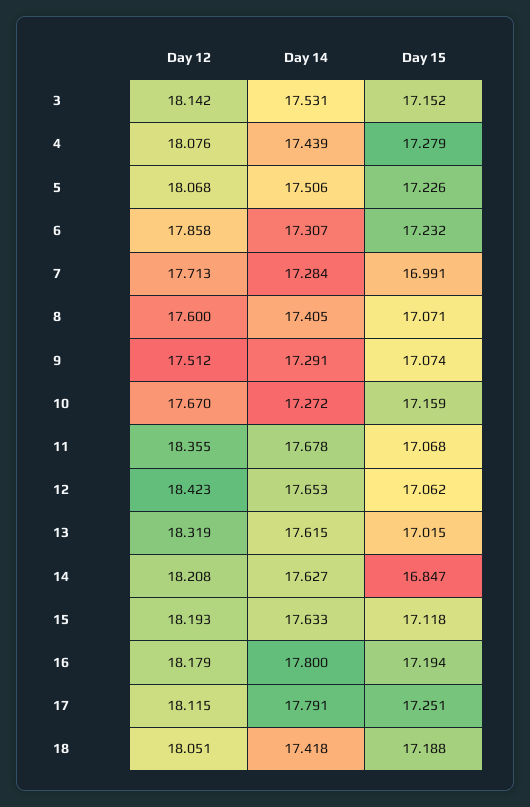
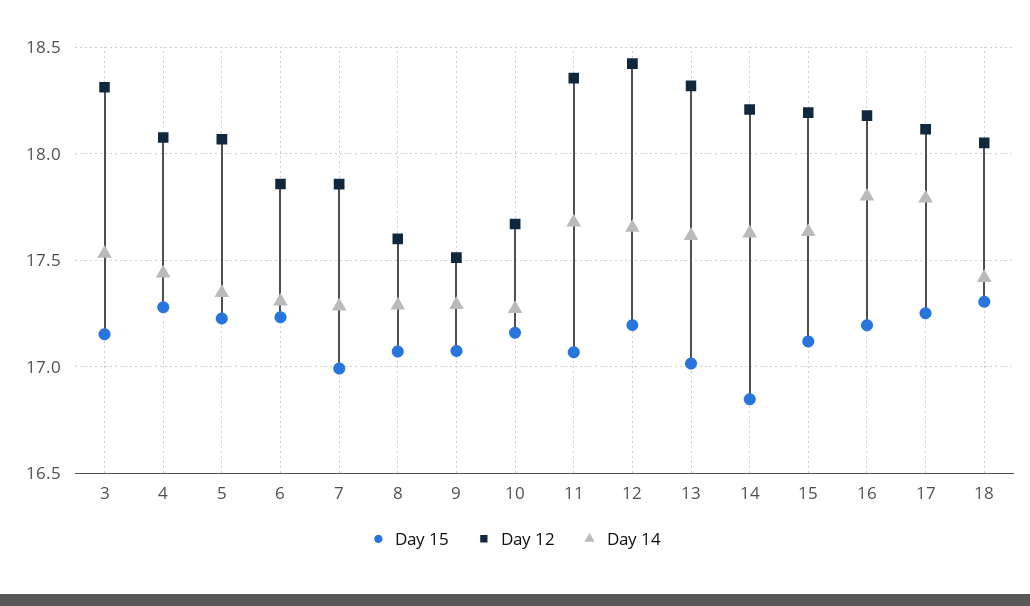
Day 12, 3: 18.142 -> 18.3
Day 14, 5: 17.506 -> 17.35
Day 12, 7: 17.713 -> 17.85
Day 14, 8: 17.405 -> 17.3
Day 15, 12: 17.062 -> 17.2
Day 15, 18: 17.188 -> 17.3

